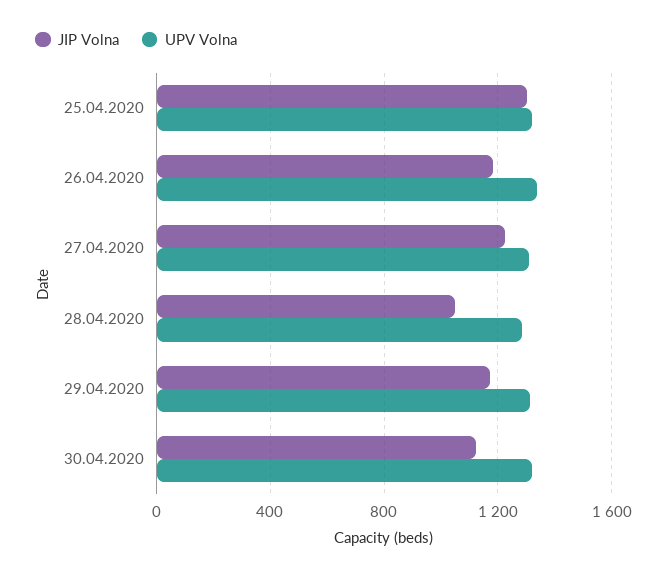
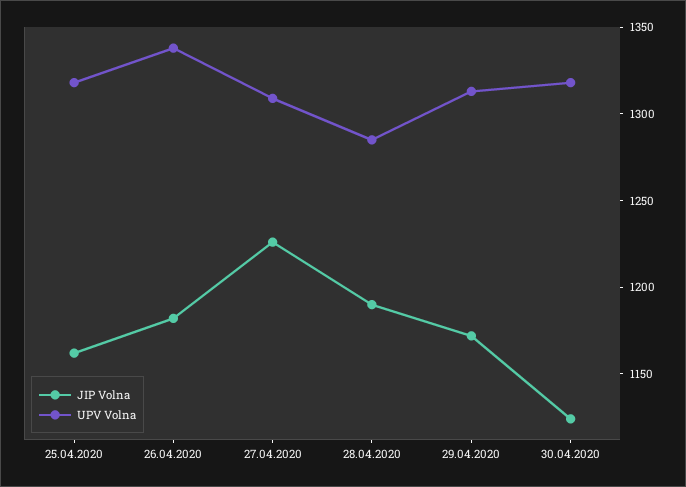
JIP Volna, 25.04.2020: 1300 -> 1160
JIP Volna, 28.04.2020: 1050 -> 1190

